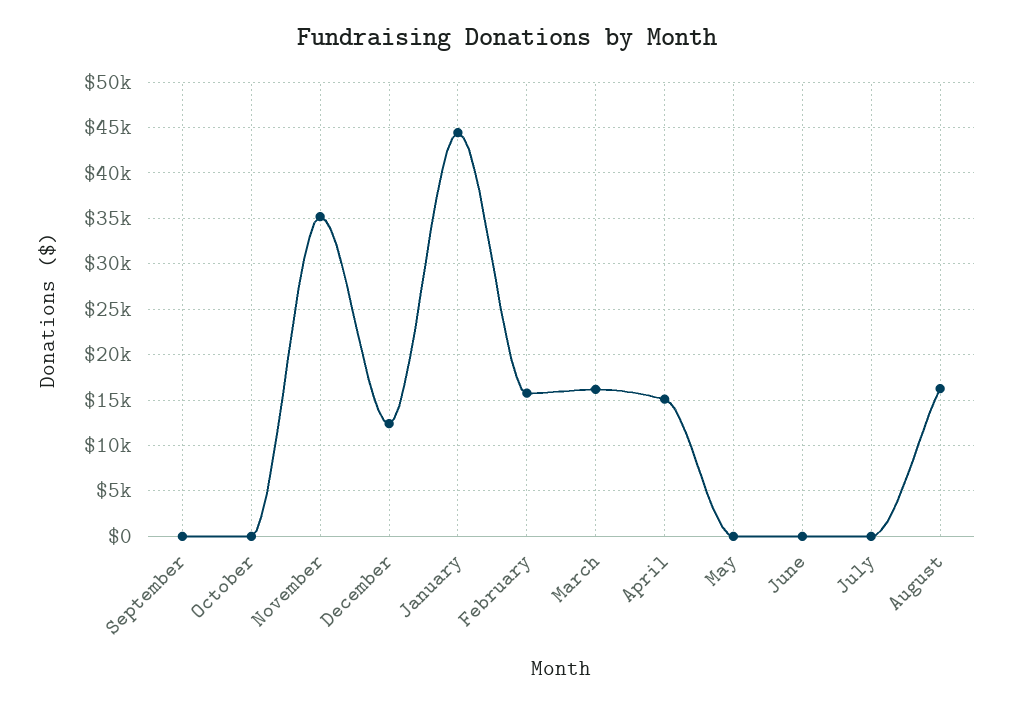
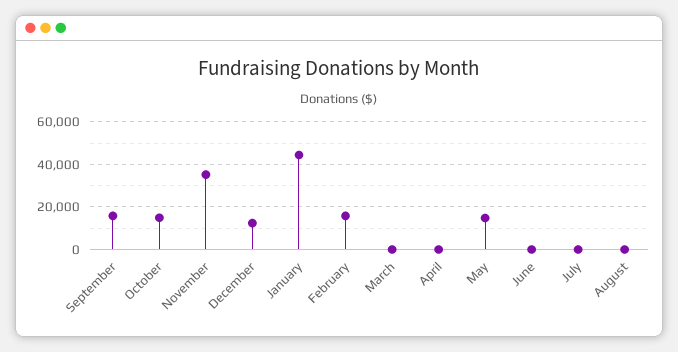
September: 0 -> 15000
October: 0 -> 15000
March: 16000 -> 0
April: 15000 -> 0
May: 0 -> 15000
August: 16000 -> 0

